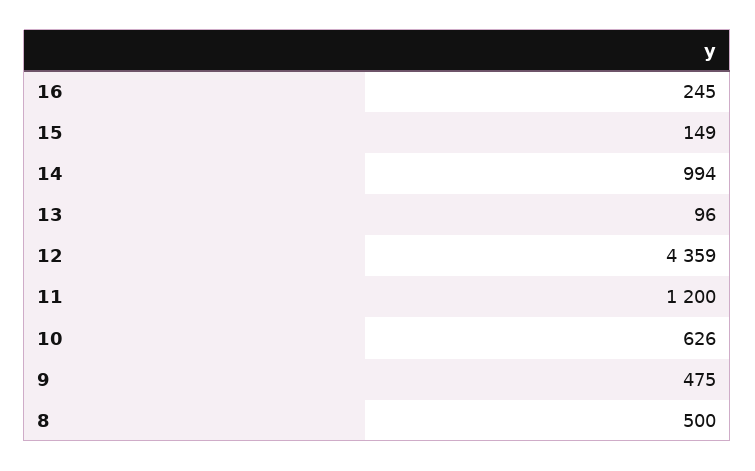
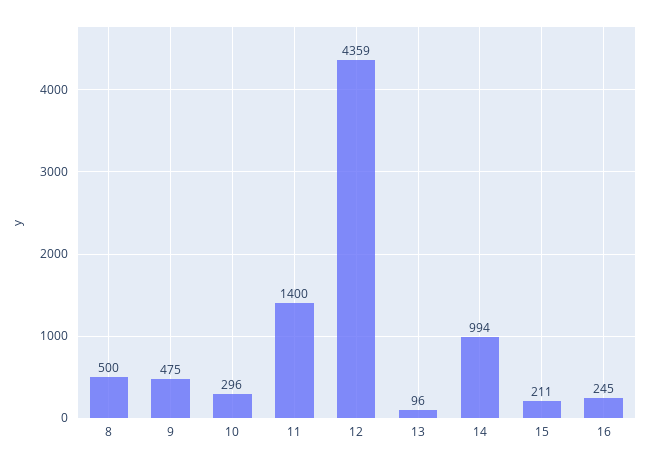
15: 149 -> 211
11: 1200 -> 1400
10: 626 -> 296

